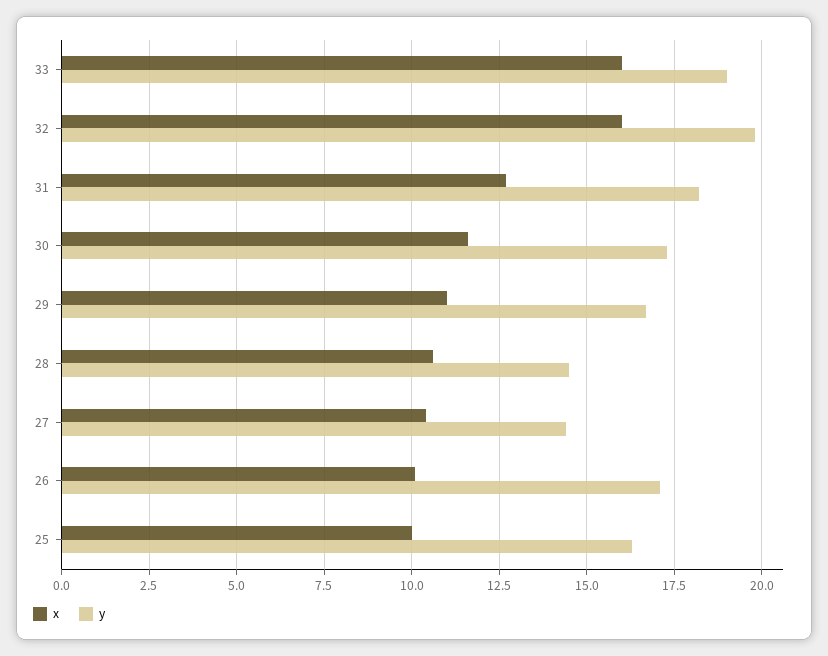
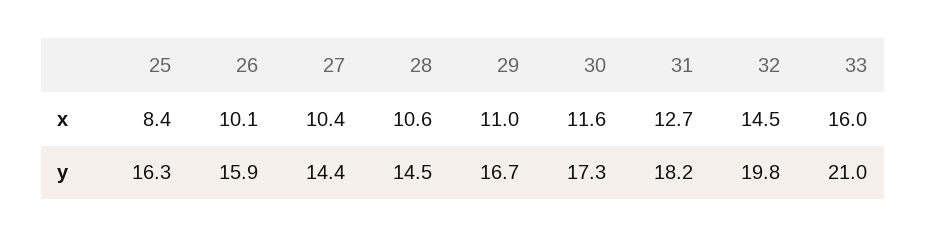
y, 33: 19 -> 21
x, 32: 16 -> 14.5
y, 26: 17 -> 15.9
x, 25: 10 -> 8.4

